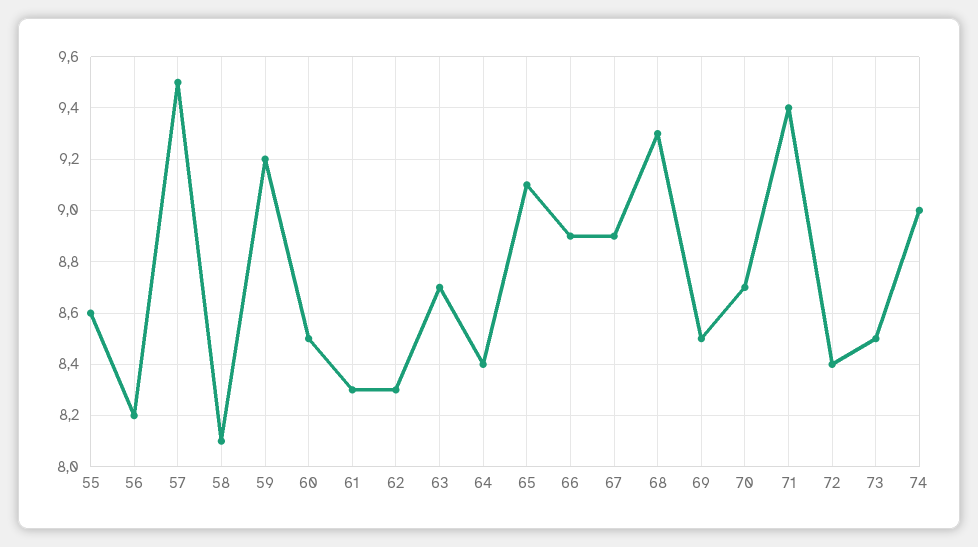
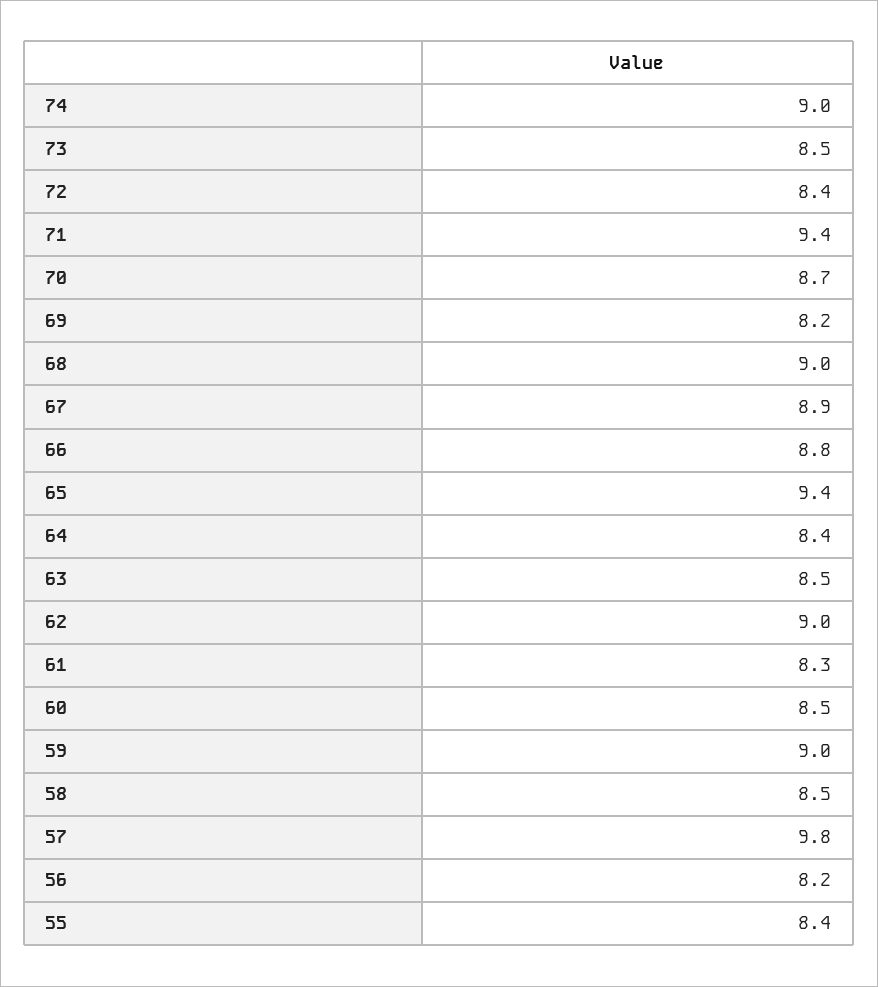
55: 8.6 -> 8.4
57: 9.5 -> 9.8
58: 8.1 -> 8.5
59: 9.2 -> 9
62: 8.3 -> 9
63: 8.7 -> 8.5
65: 9.1 -> 9.4
66: 8.9 -> 8.8
68: 9.3 -> 9
69: 8.5 -> 8.2

